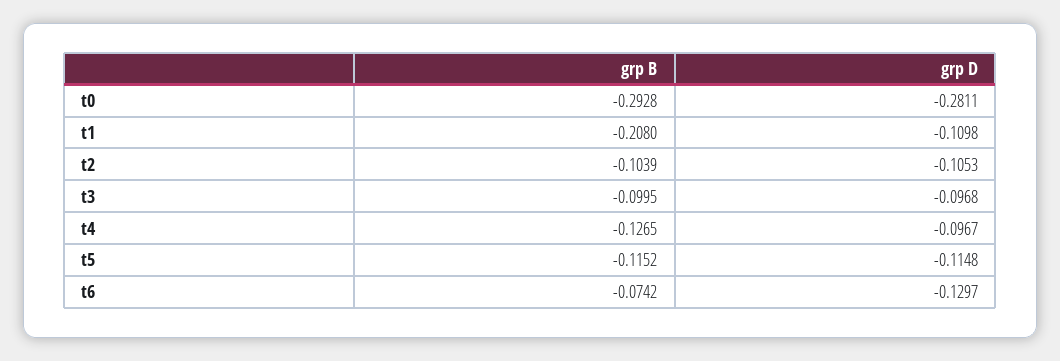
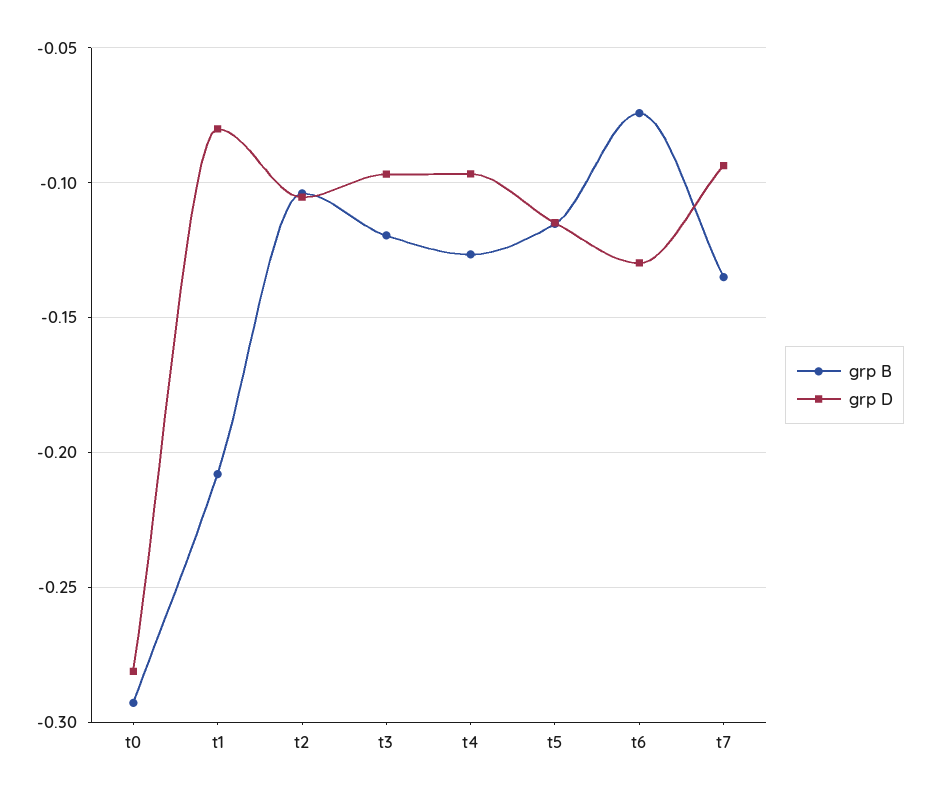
grp D, t1: -0.1098 -> -0.08
grp B, t3: -0.0995 -> -0.12
grp B, t7: none -> -0.135
grp D, t7: none -> -0.095

